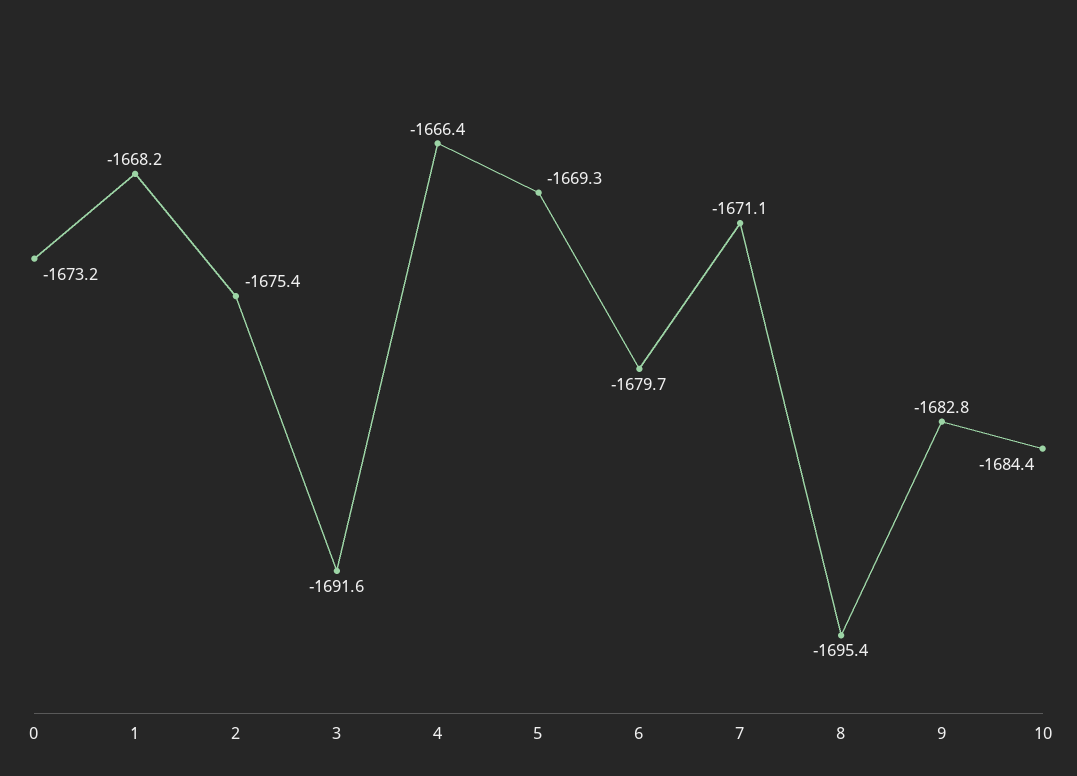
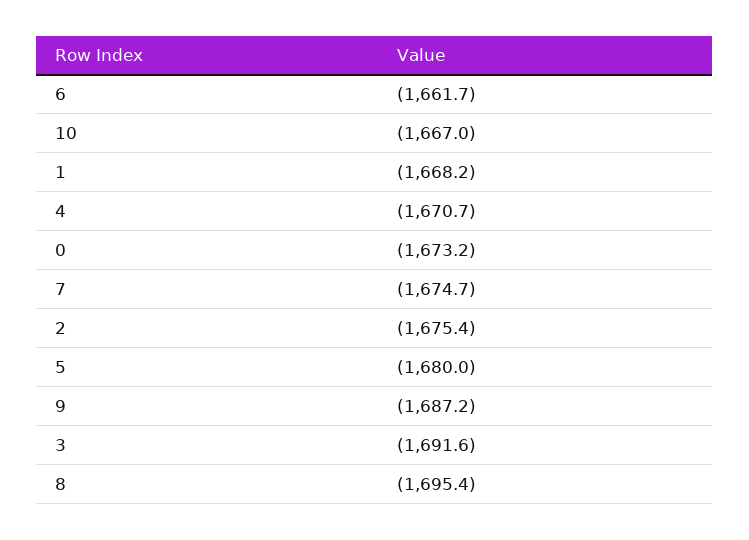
4: -1666.4 -> -1670.7
5: -1669.3 -> -1680
6: -1679.7 -> -1661.7
7: -1671.1 -> -1674.7
9: -1682.8 -> -1687.2
10: -1684.4 -> -1667

